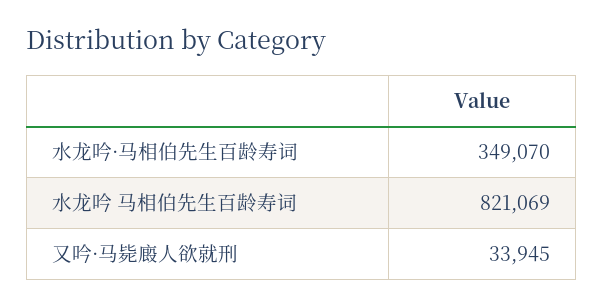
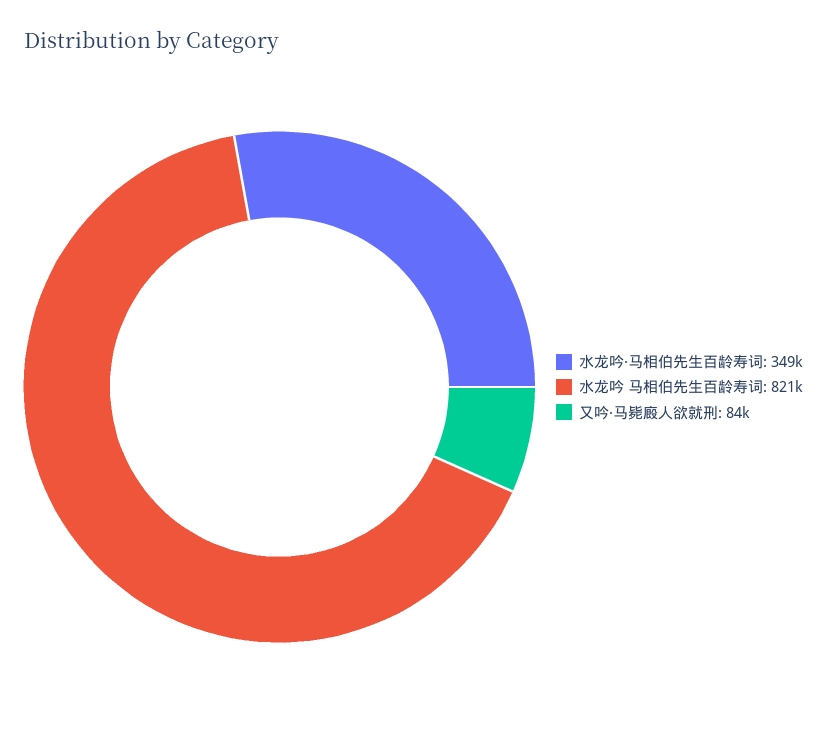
又吟·马毙廄人欲就刑: 33945 -> 84000

